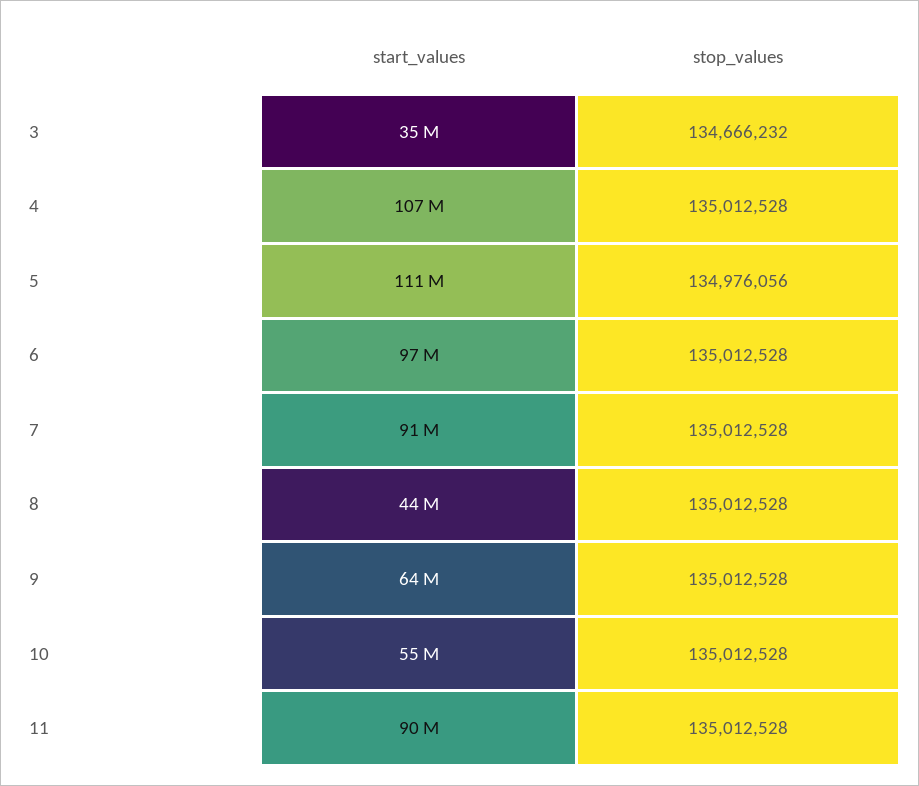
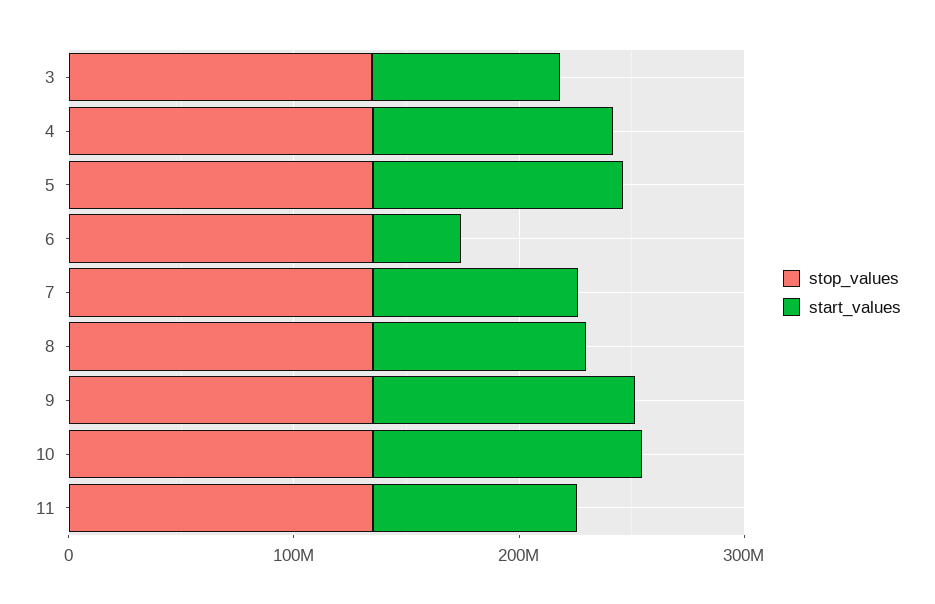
start_values, 3: 35000000 -> 80000000
start_values, 6: 97000000 -> 40000000
start_values, 8: 44000000 -> 100000000
start_values, 9: 64000000 -> 120000000
start_values, 10: 55000000 -> 120000000

